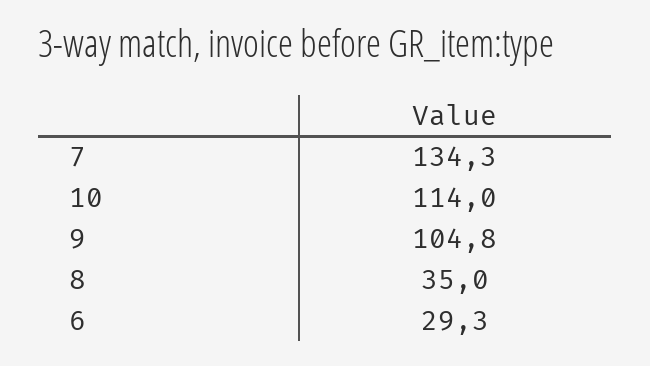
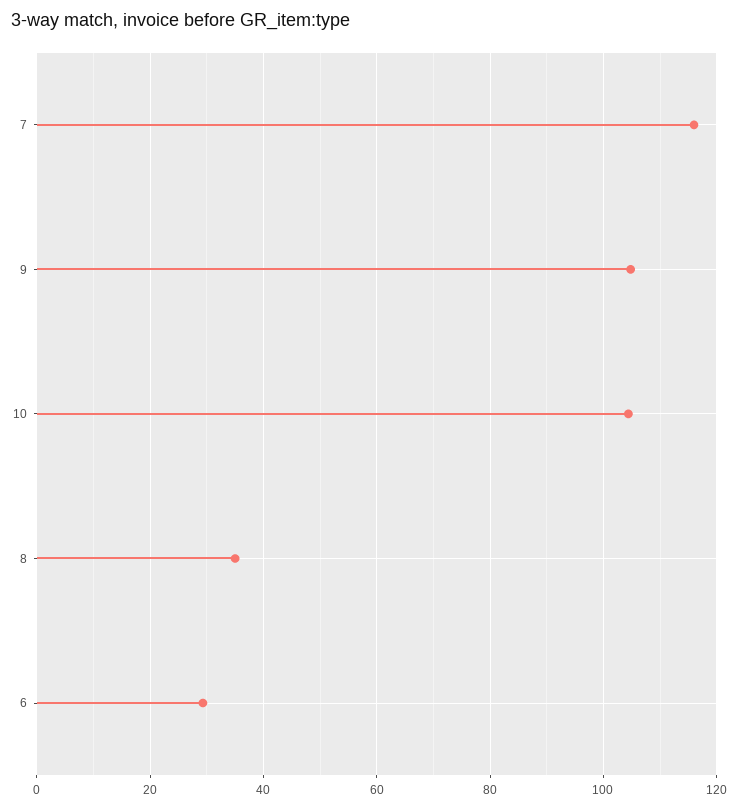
7: 134.3 -> 116
10: 114 -> 104

